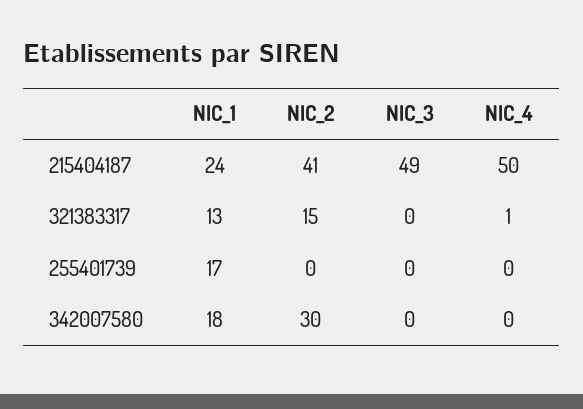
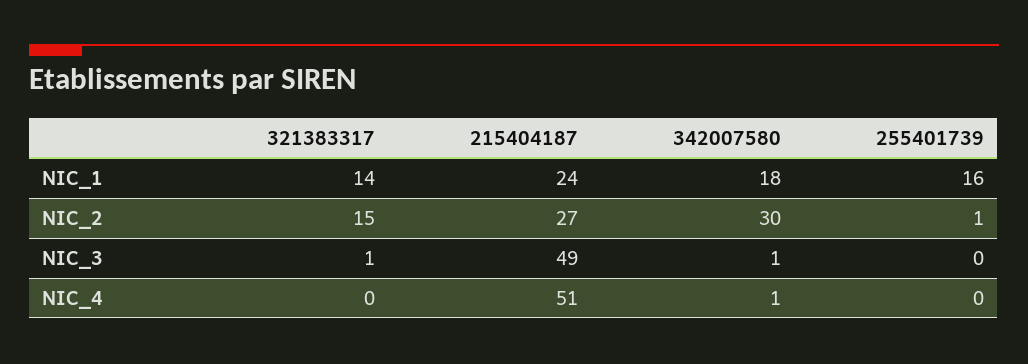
NIC_2, 215404187: 41 -> 27
NIC_4, 215404187: 50 -> 51
NIC_1, 321383317: 13 -> 14
NIC_3, 321383317: 0 -> 1
NIC_4, 321383317: 1 -> 0
NIC_1, 255401739: 17 -> 16
NIC_2, 255401739: 0 -> 1
NIC_3, 342007580: 0 -> 1
NIC_4, 342007580: 0 -> 1

